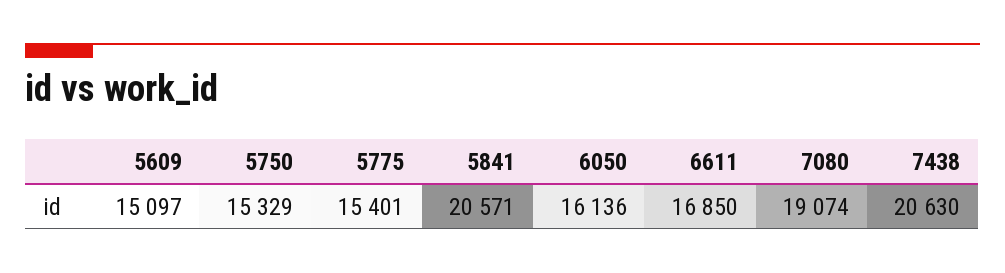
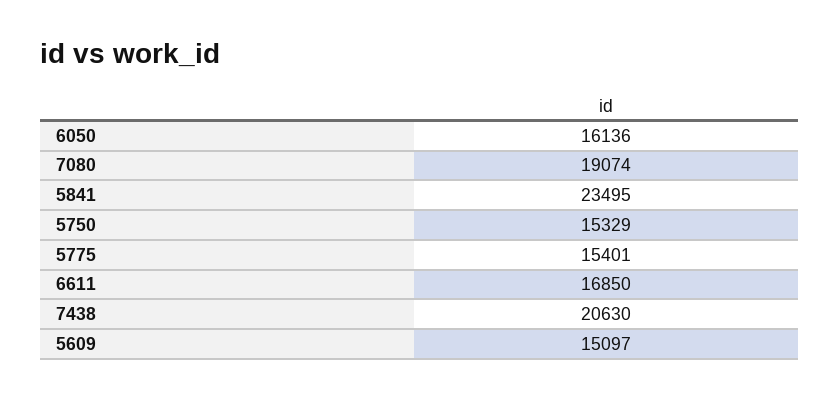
5841: 20571 -> 23495

